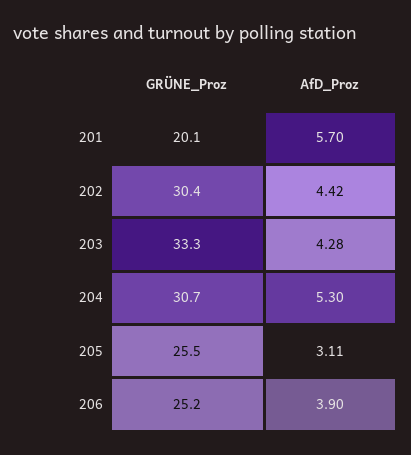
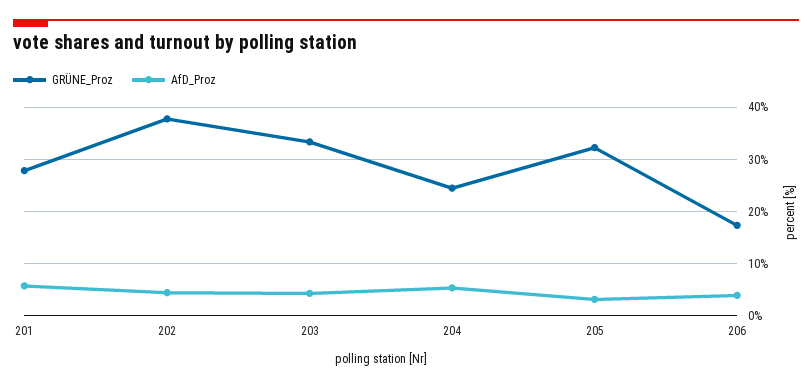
GRÜNE_Proz, 201: 20.1 -> 28
GRÜNE_Proz, 202: 30.4 -> 38
GRÜNE_Proz, 204: 30.7 -> 24
GRÜNE_Proz, 205: 25.5 -> 32
GRÜNE_Proz, 206: 25.2 -> 18

